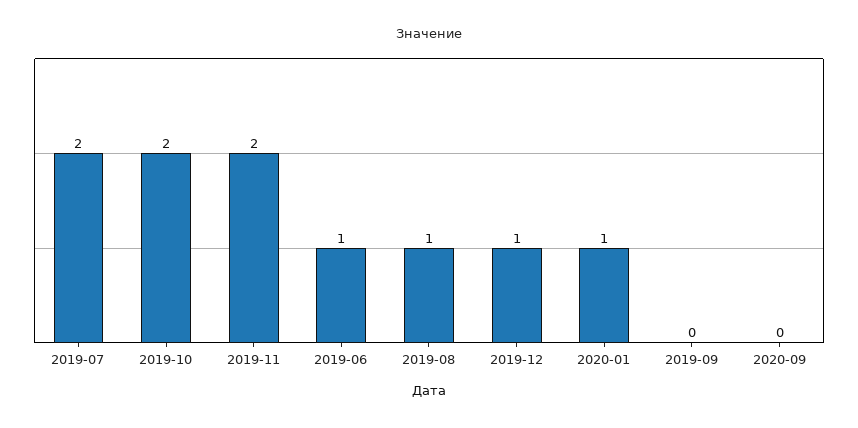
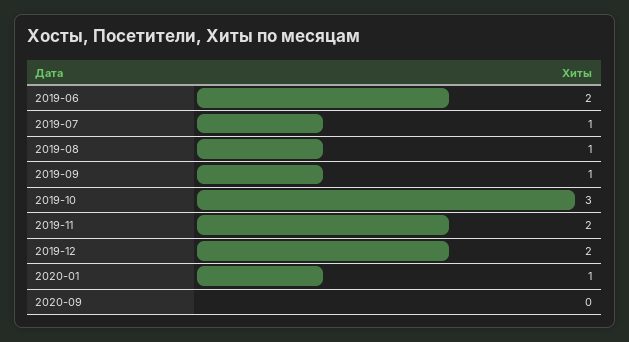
2019-07: 2 -> 1
2019-10: 2 -> 3
2019-06: 1 -> 2
2019-12: 1 -> 2
2019-09: 0 -> 1

